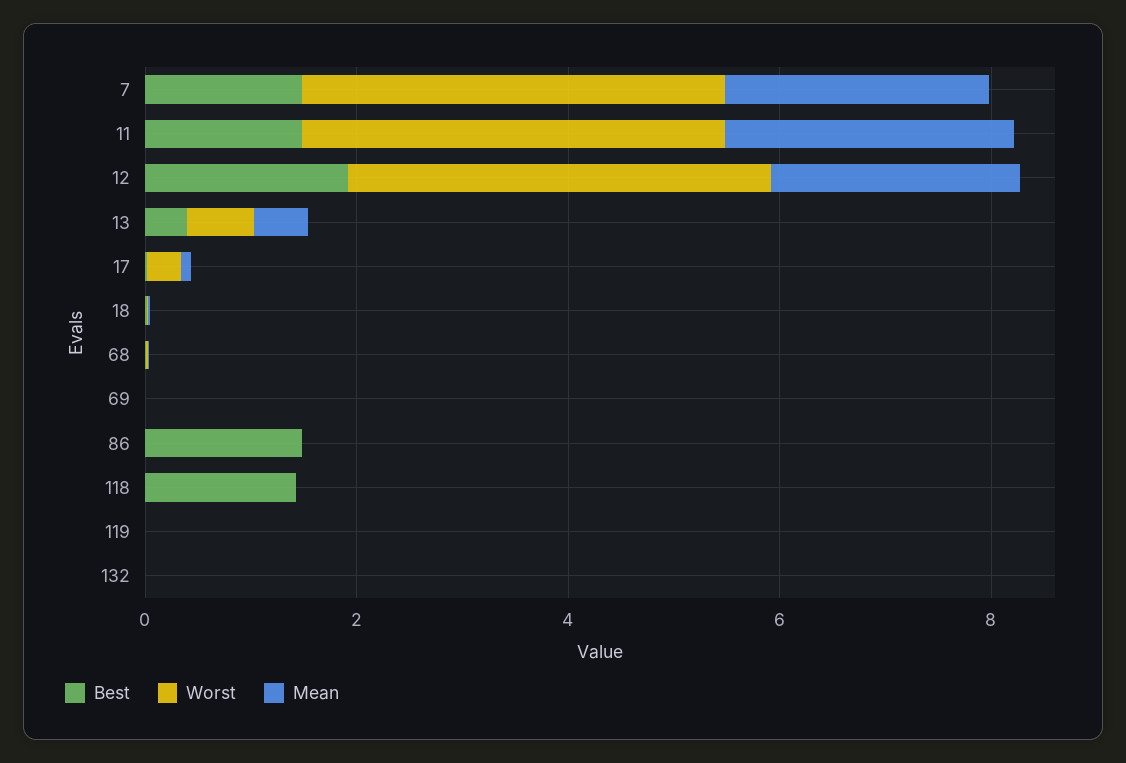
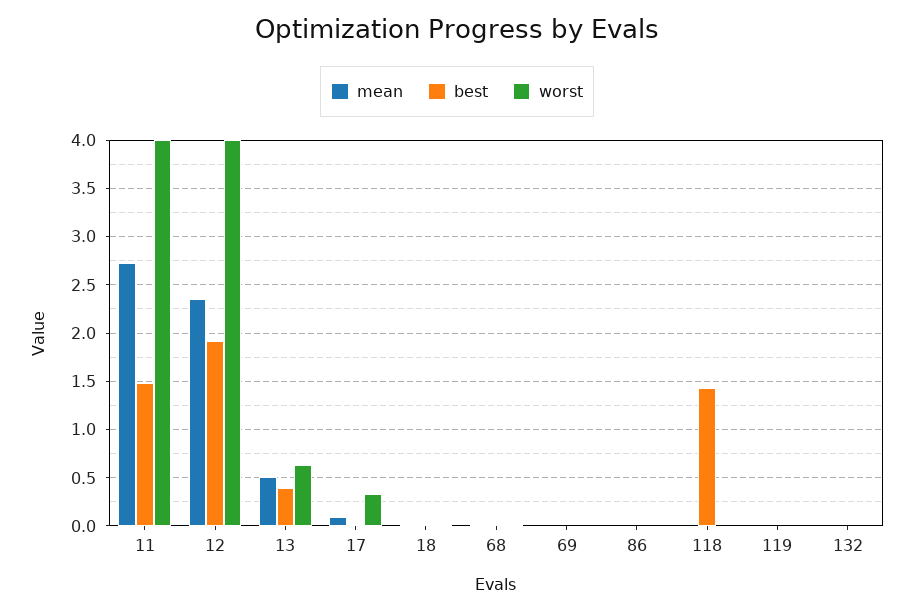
Best, 7: 1.5 -> none
Worst, 7: 4 -> none
Mean, 7: 2.5 -> none
Best, 86: 1.5 -> 0

